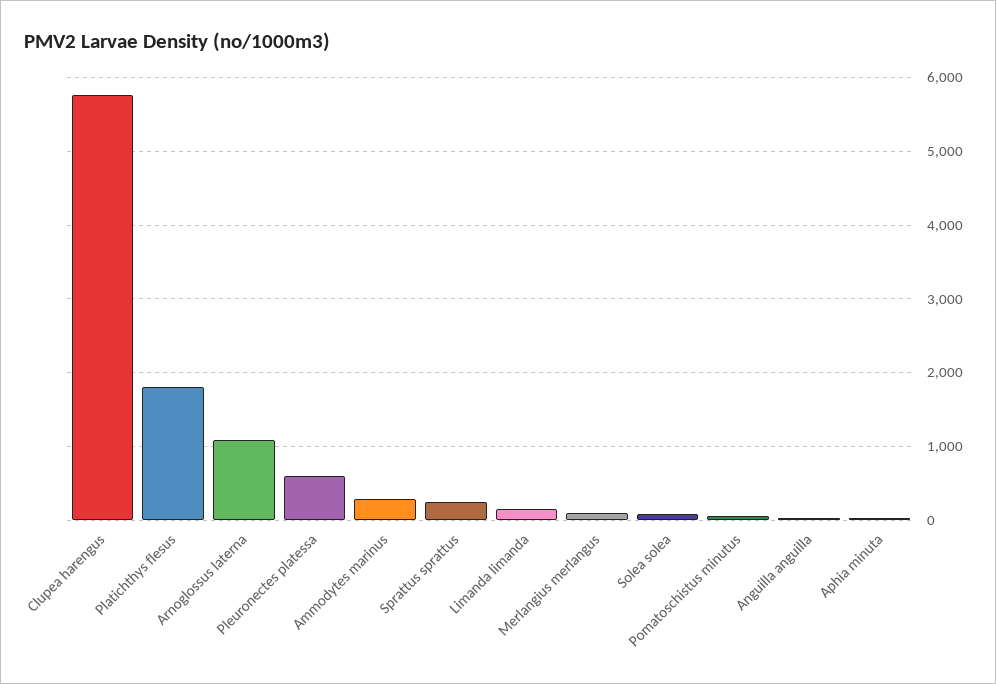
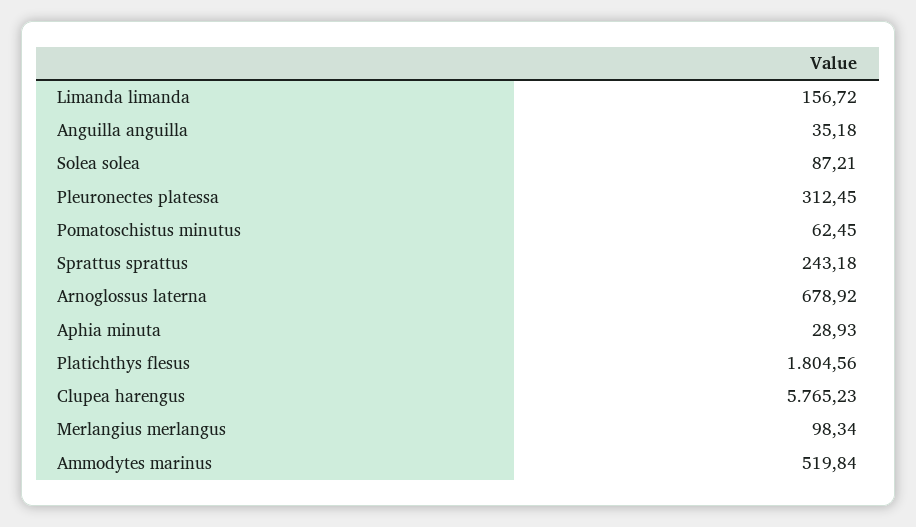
Arnoglossus laterna: 1100 -> 678.92
Pleuronectes platessa: 600 -> 312.45
Ammodytes marinus: 300 -> 519.84

